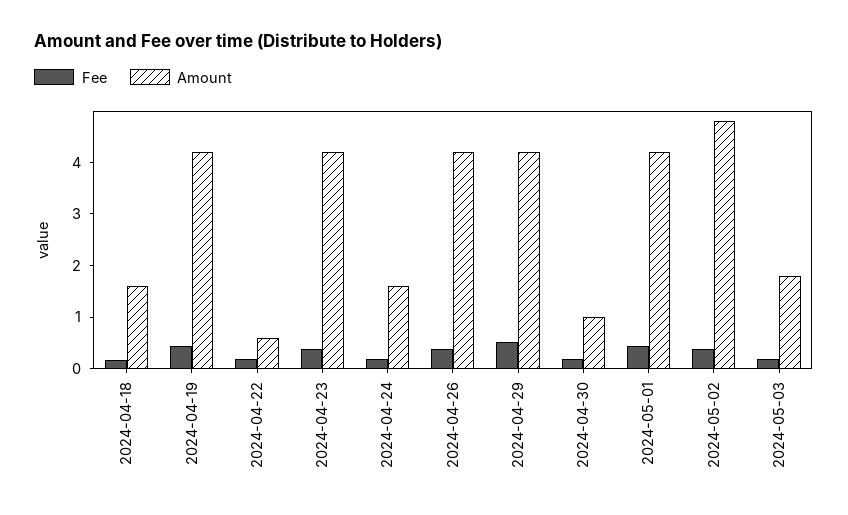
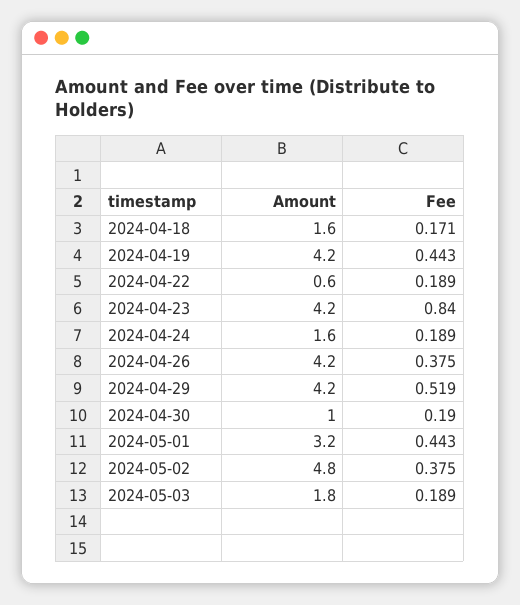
Fee, 2024-04-23: 0.4 -> 0.84
Amount, 2024-05-01: 4.2 -> 3.2

